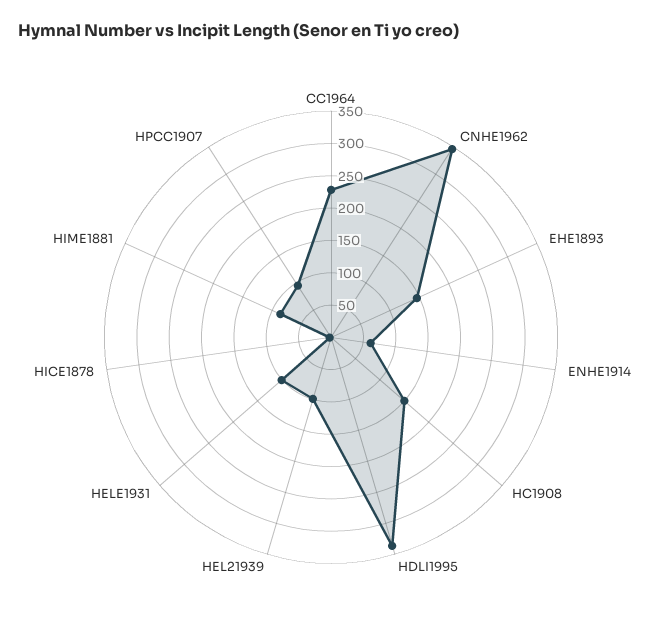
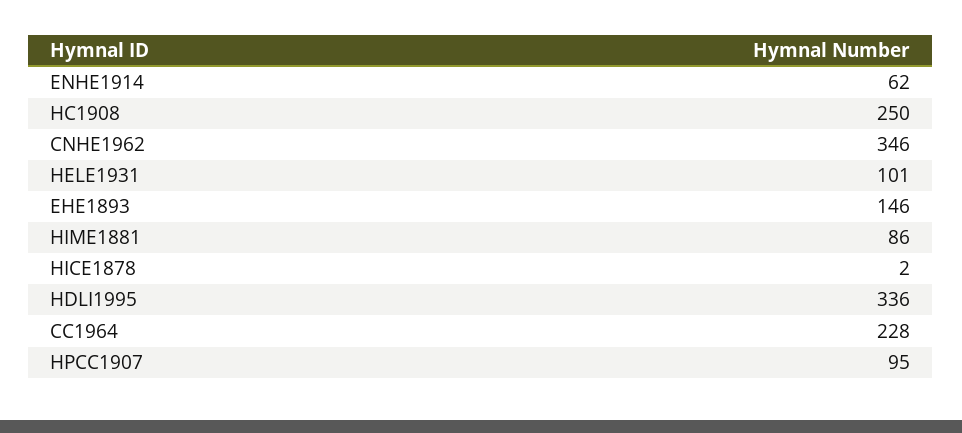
HC1908: 150 -> 250
HEL21939: 100 -> none

